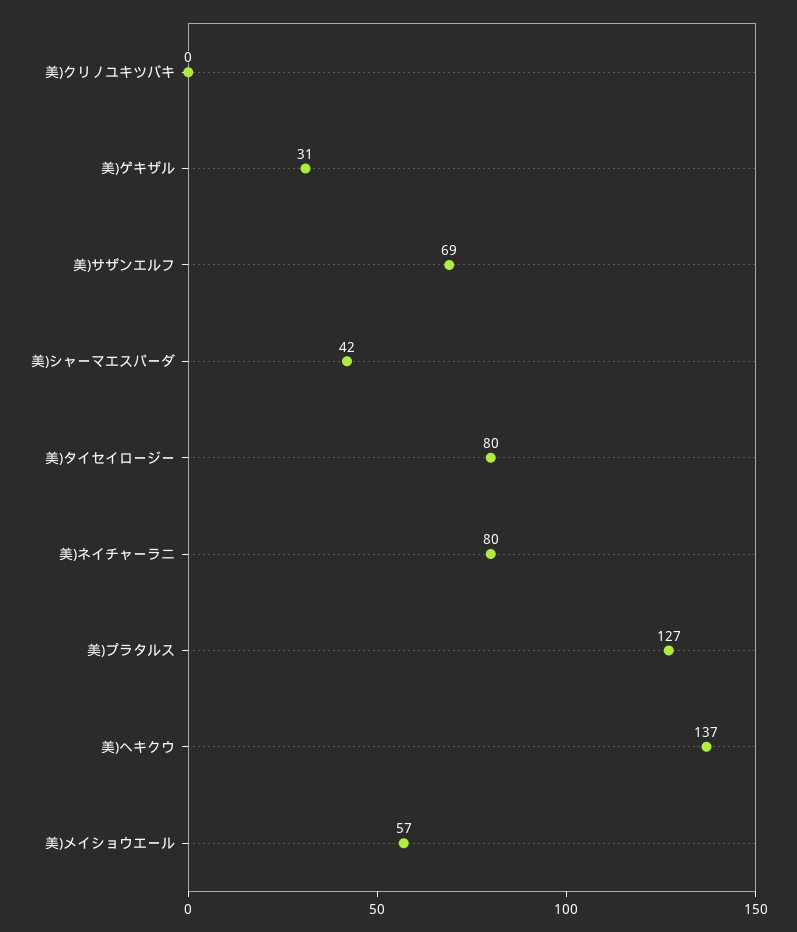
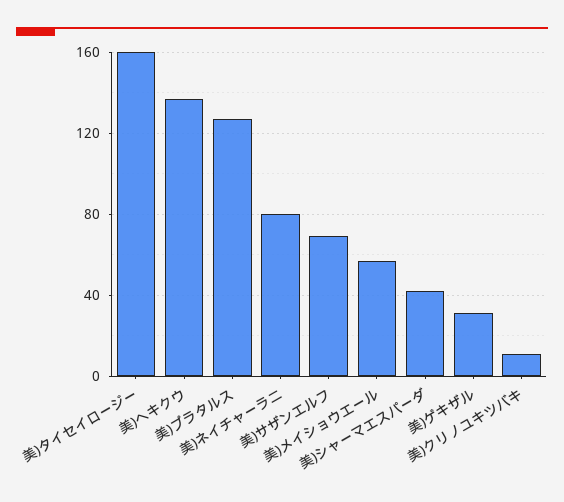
美)クリノユキツバキ: 0 -> 10
美)タイセイロージー: 80 -> 160

